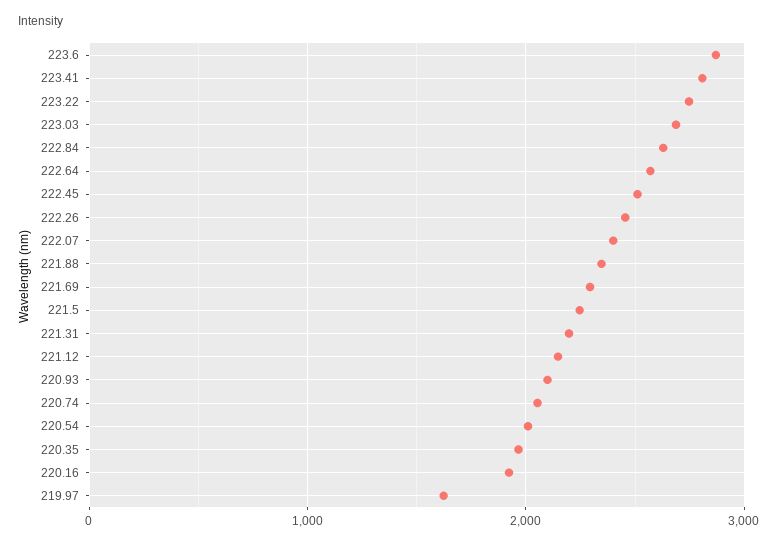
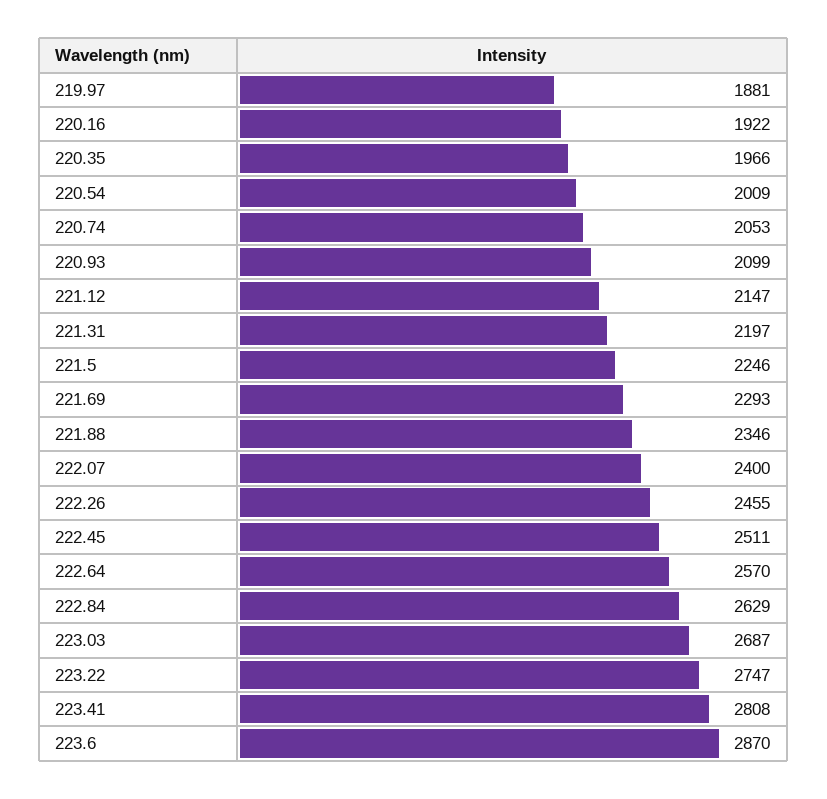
219.97: 1600 -> 1881

